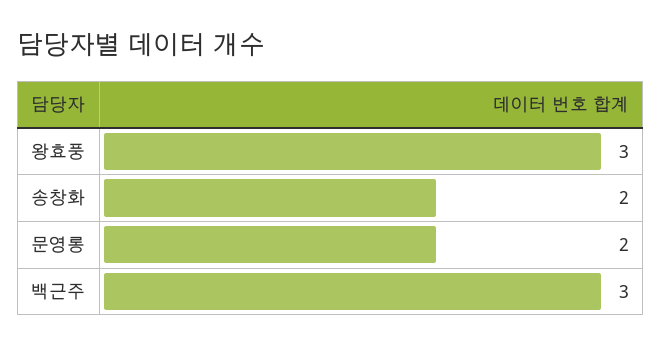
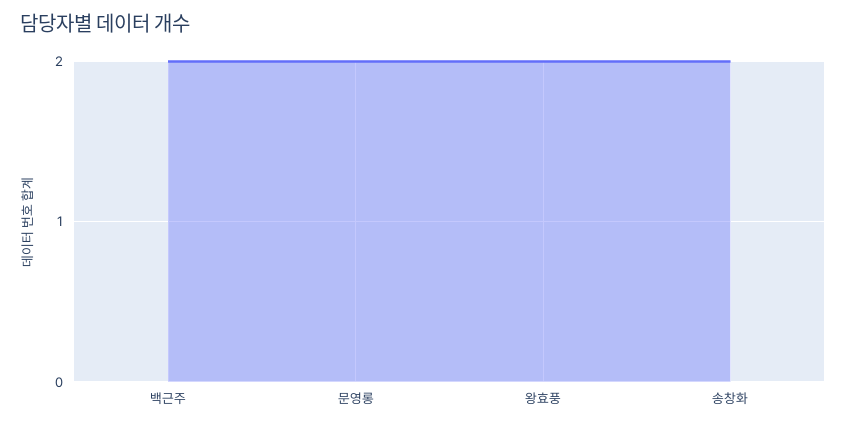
왕효풍: 3 -> 2
백근주: 3 -> 2

